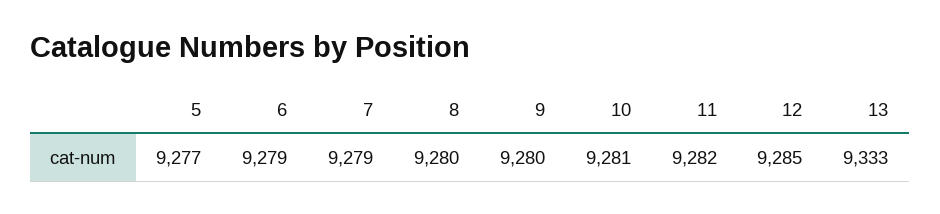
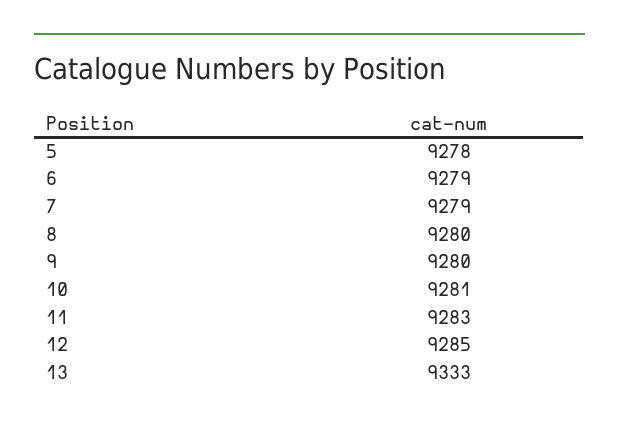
5: 9277 -> 9278
11: 9282 -> 9283

